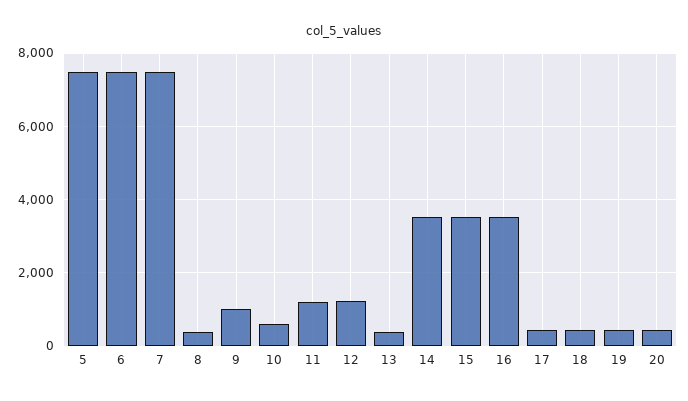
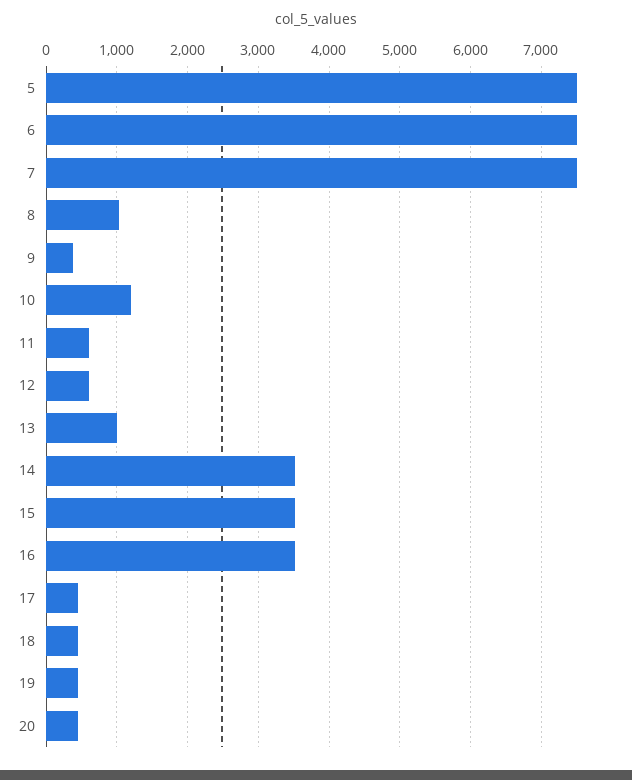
8: 400 -> 1000
9: 1000 -> 400
10: 600 -> 1200
11: 1200 -> 600
12: 1200 -> 600
13: 400 -> 1000

